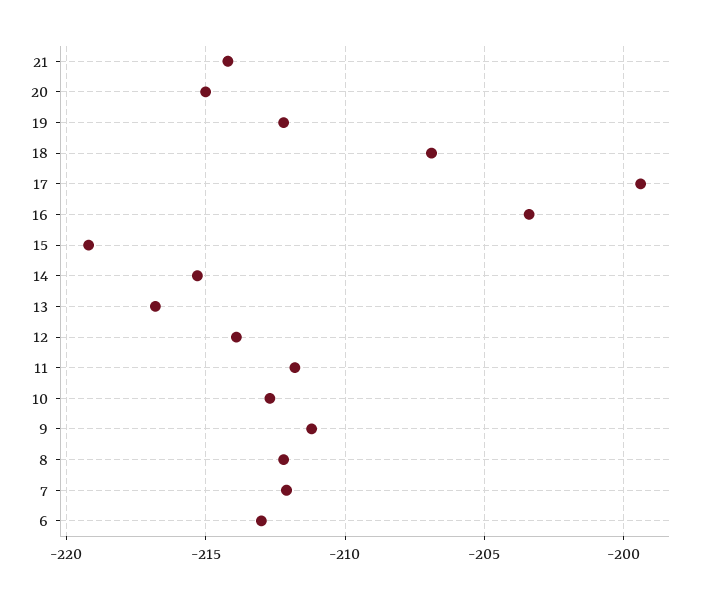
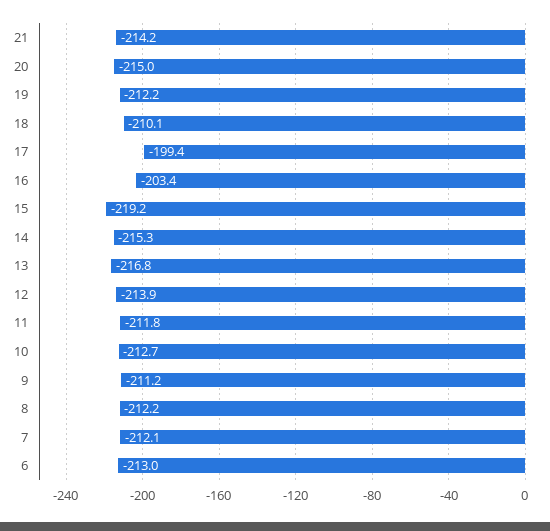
18: -207 -> -210.1

